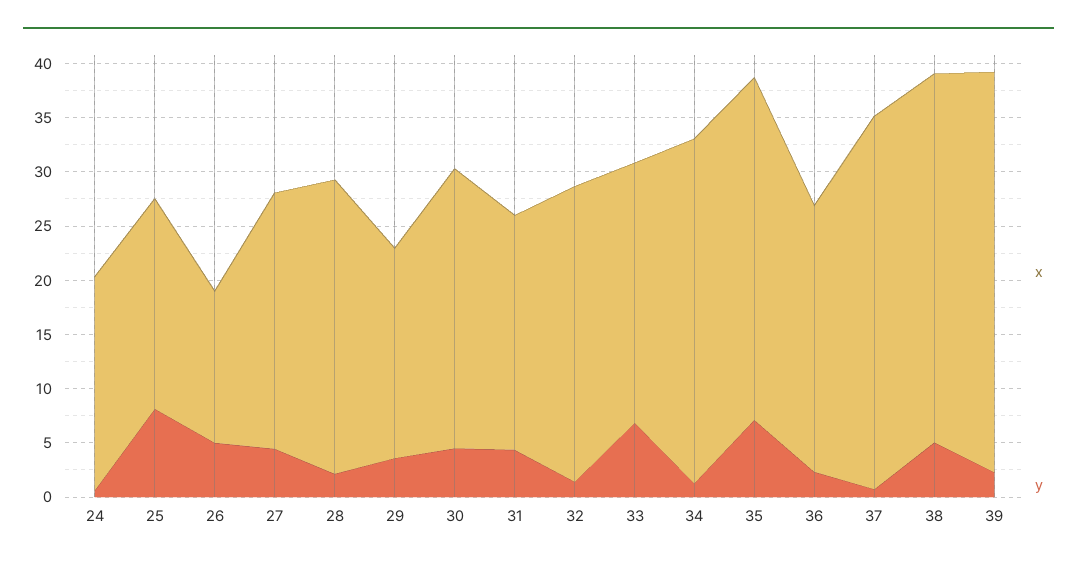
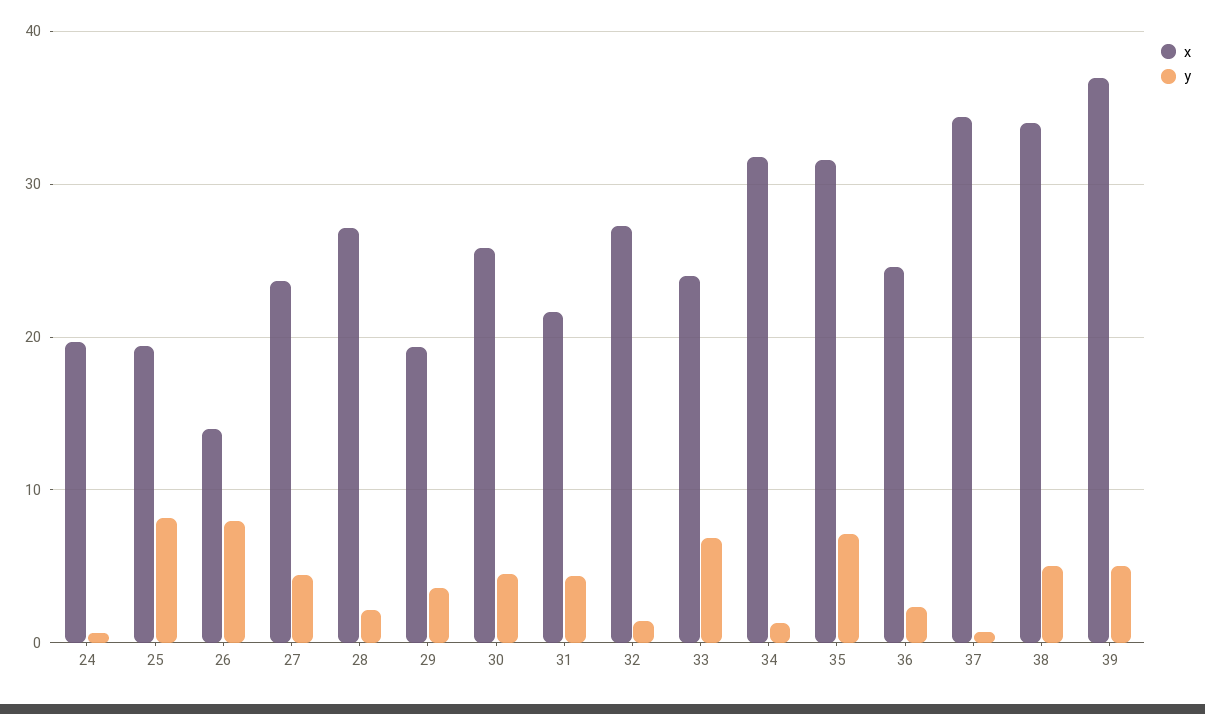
y, 26: 5 -> 8
y, 39: 2 -> 5

